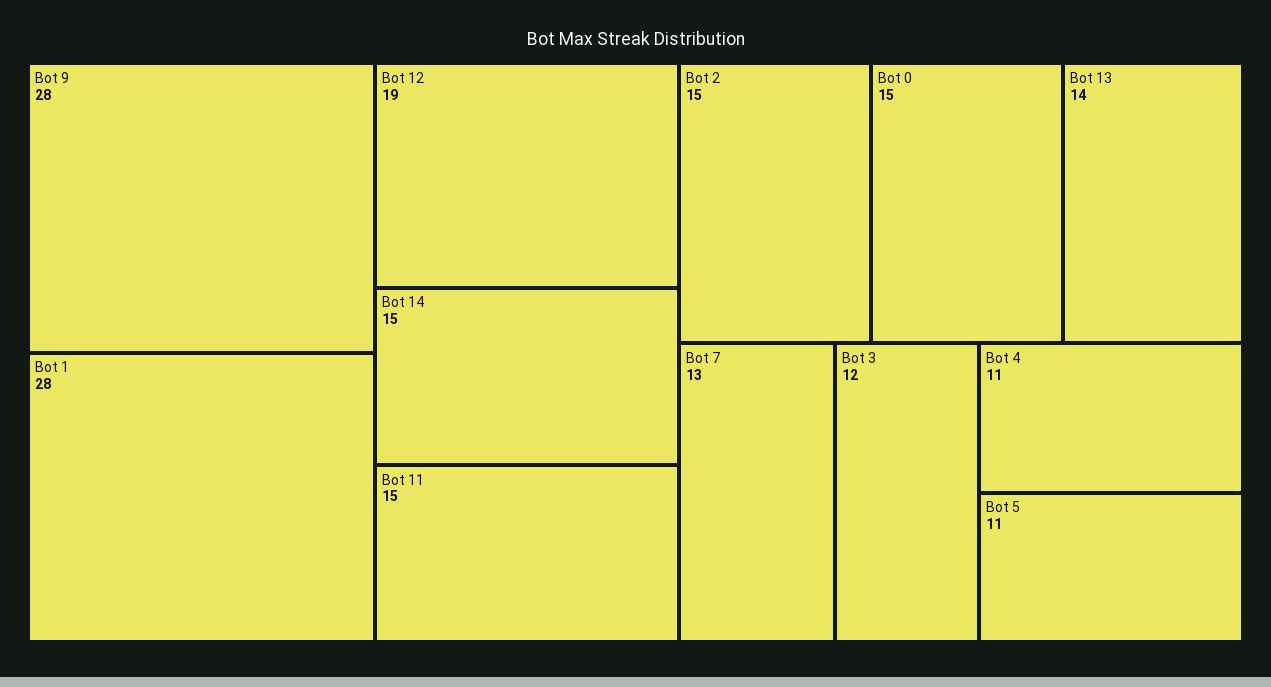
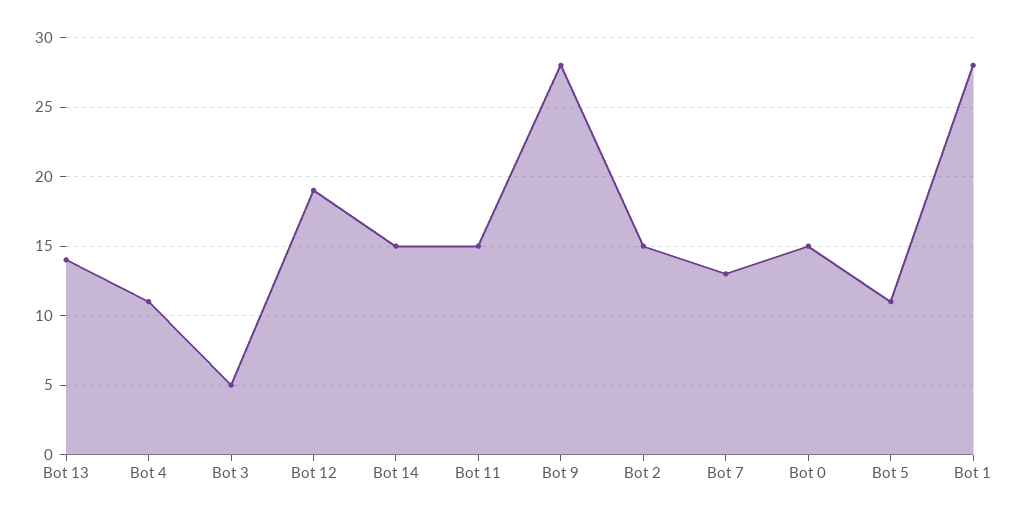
Bot 3: 12 -> 5

